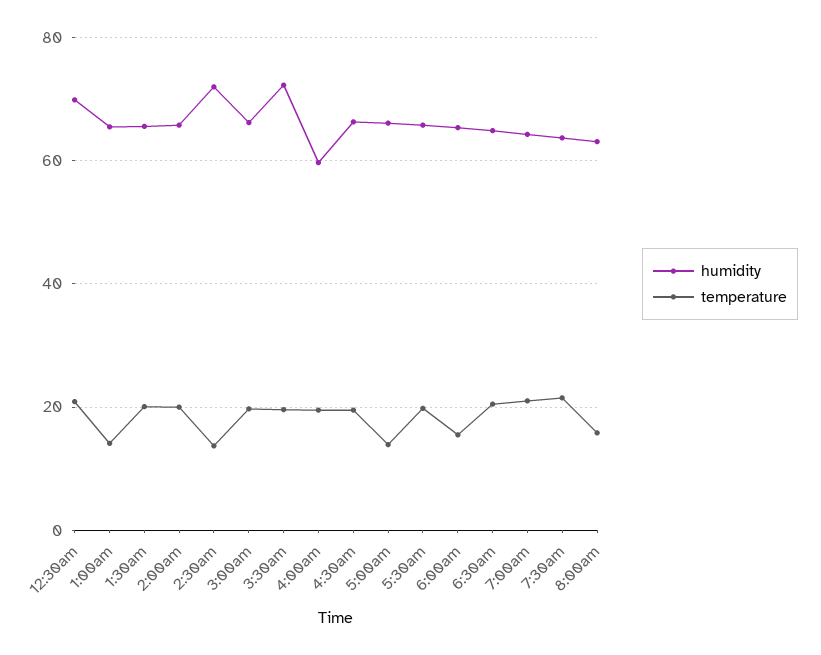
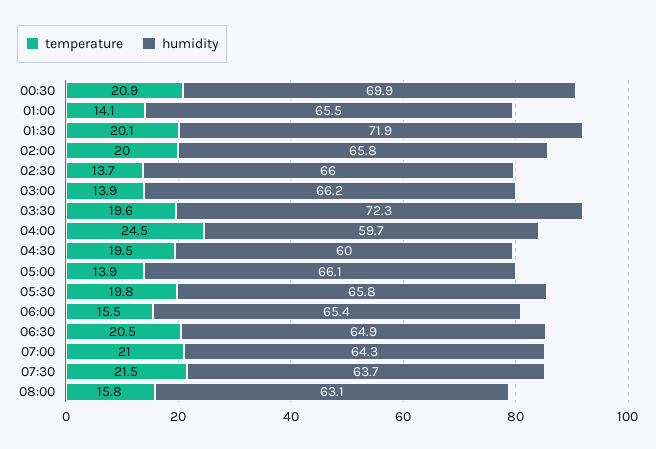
humidity, 1:30am: 66 -> 71.9
humidity, 2:30am: 72 -> 66
temperature, 3:00am: 20 -> 13.9
temperature, 4:00am: 20 -> 24.5
humidity, 4:30am: 66 -> 60

